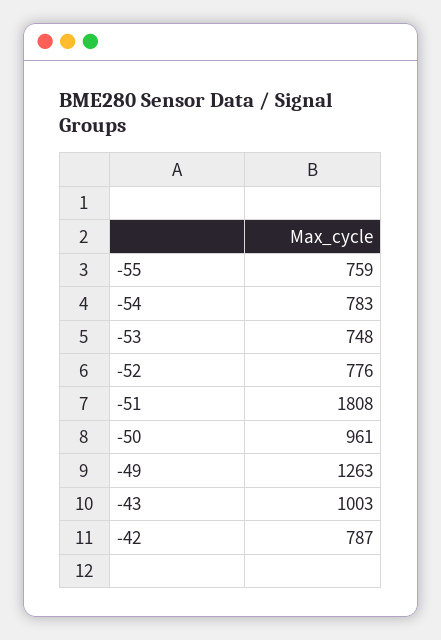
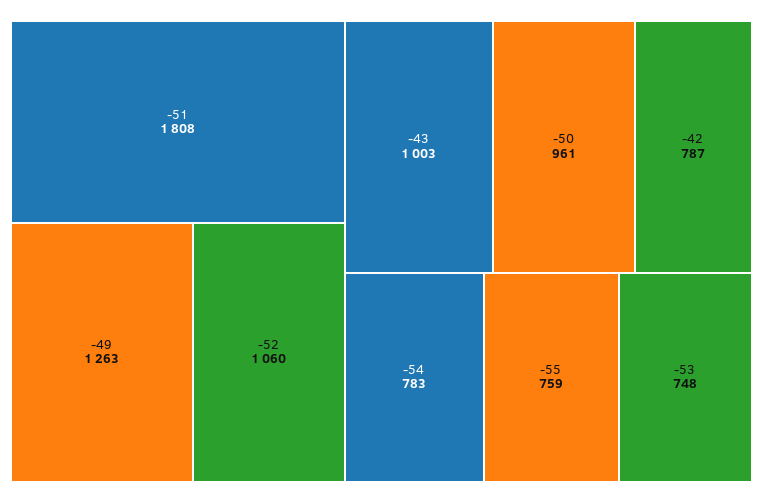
-52: 776 -> 1060

